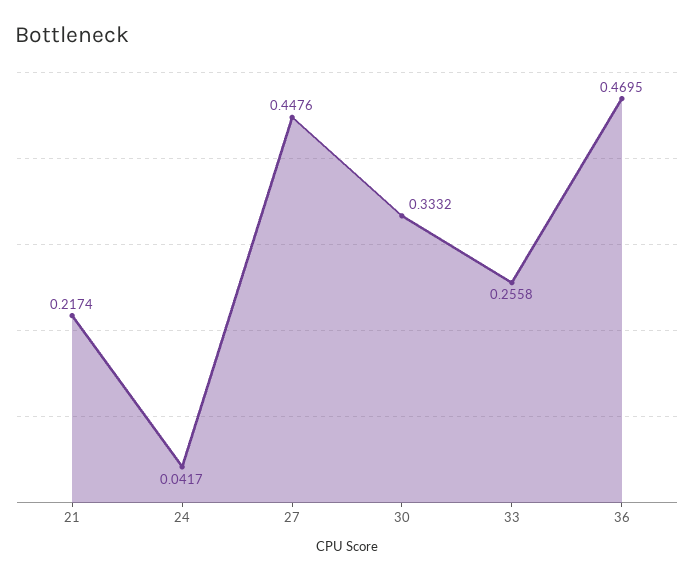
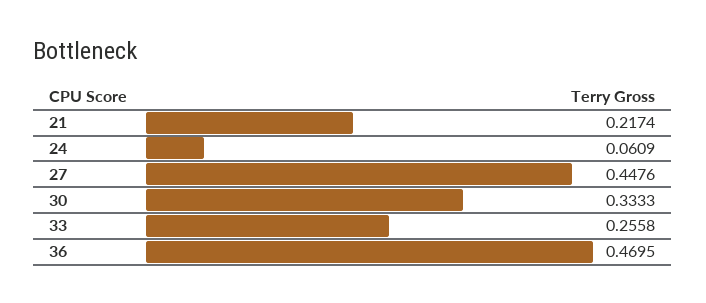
24: 0.0417 -> 0.0609
30: 0.3332 -> 0.3333

